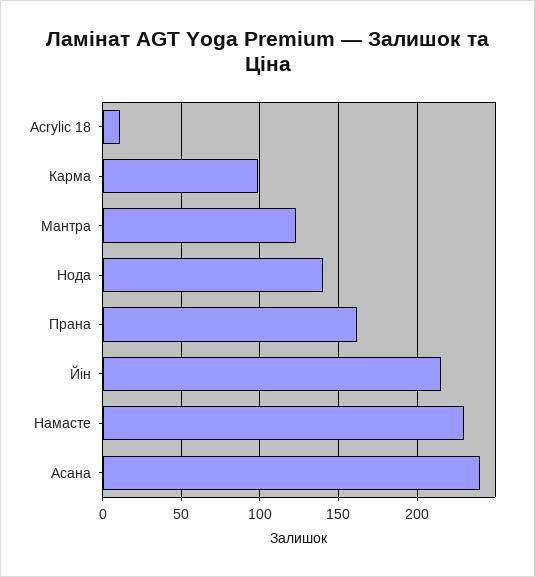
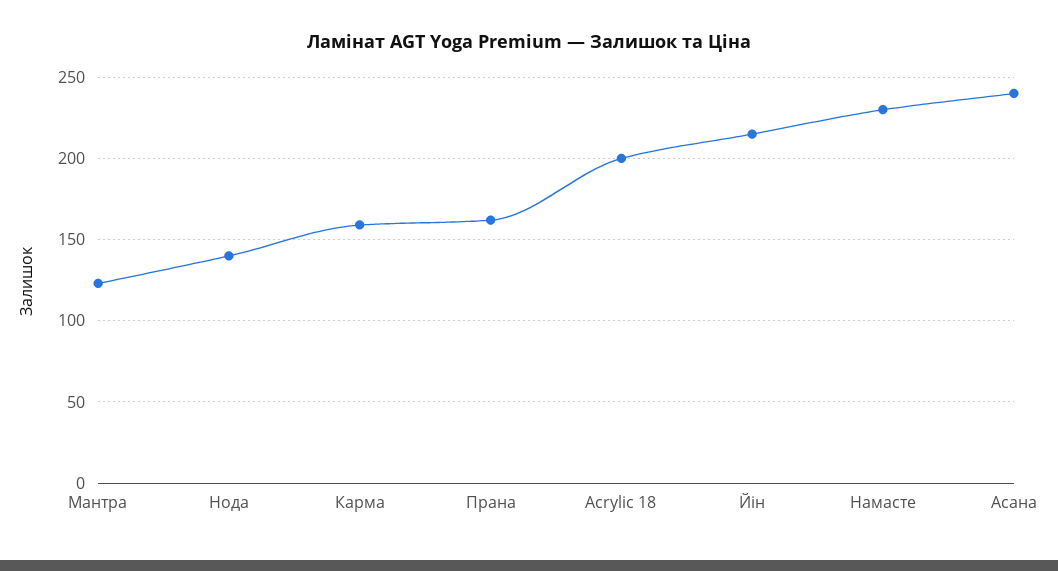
Acrylic 18: 10 -> 200
Карма: 100 -> 160

